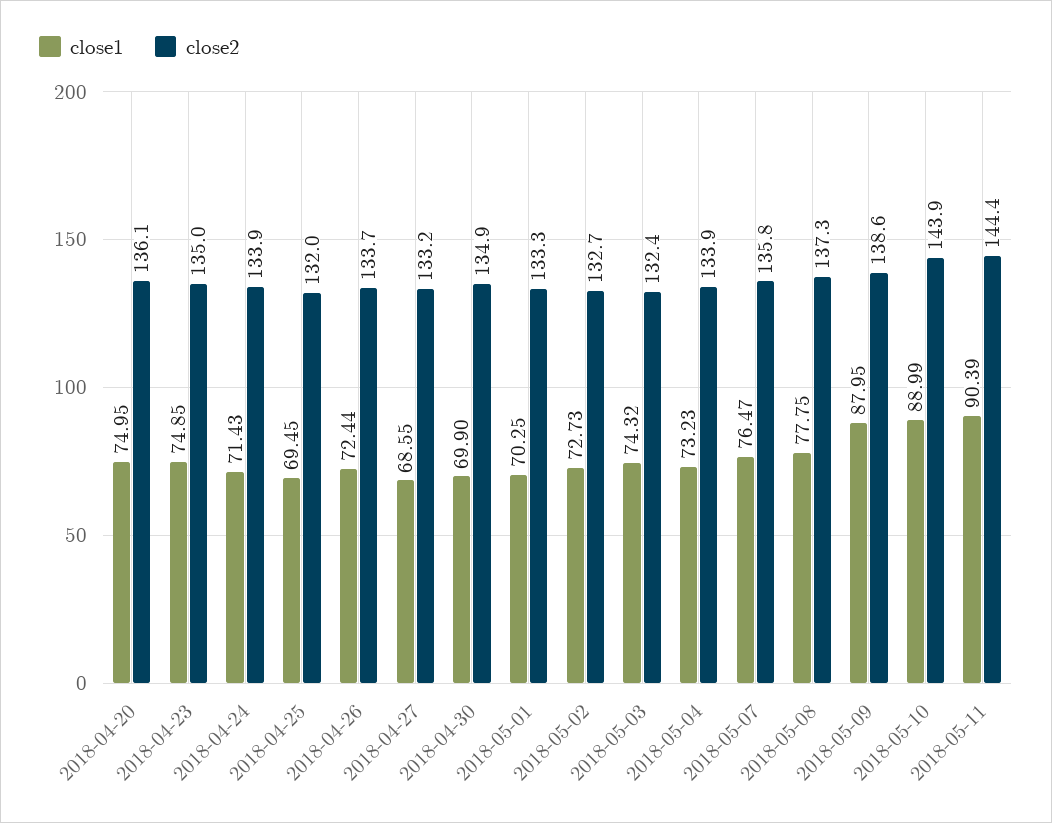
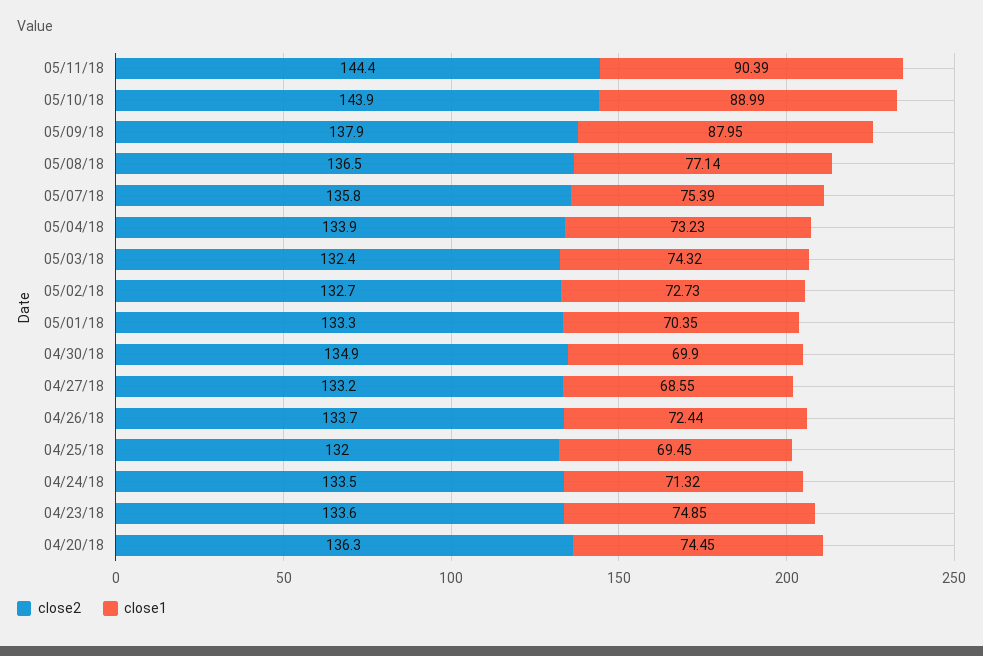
close1, 2018-04-20: 74.95 -> 74.45
close2, 2018-04-20: 136.1 -> 136.3
close2, 2018-04-23: 135 -> 133.6
close1, 2018-04-24: 71.43 -> 71.32
close2, 2018-04-24: 133.9 -> 133.5
close1, 2018-05-01: 70.25 -> 70.35
close1, 2018-05-07: 76.47 -> 75.39
close1, 2018-05-08: 77.75 -> 77.14
close2, 2018-05-08: 137.3 -> 136.5
close2, 2018-05-09: 138.6 -> 137.9

